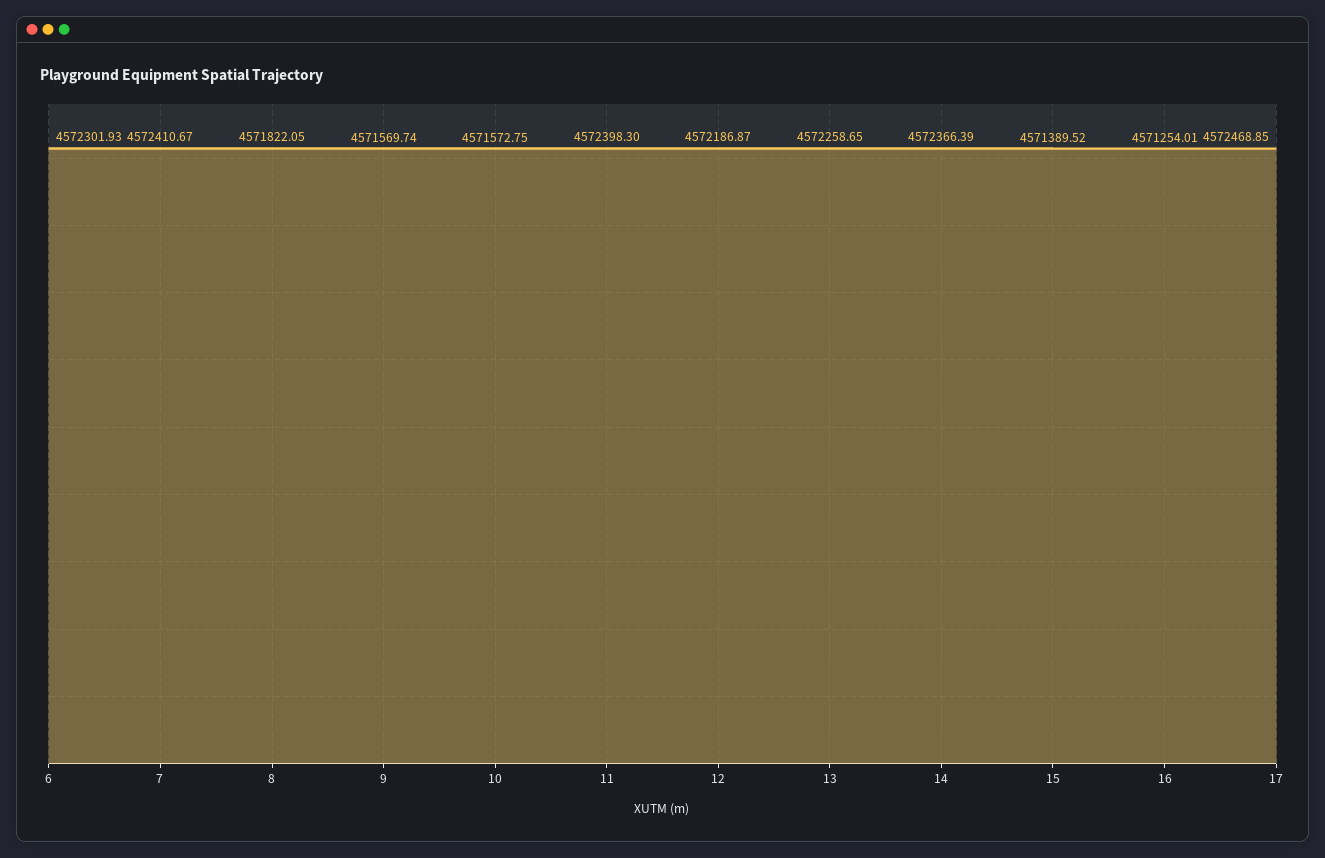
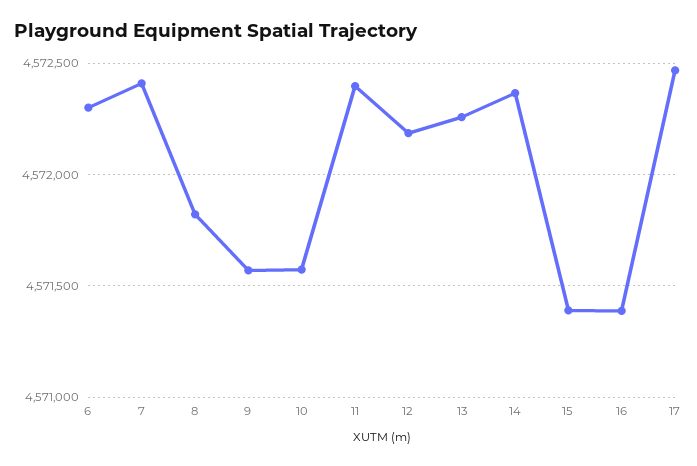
16: 4571254.01 -> 4571400

